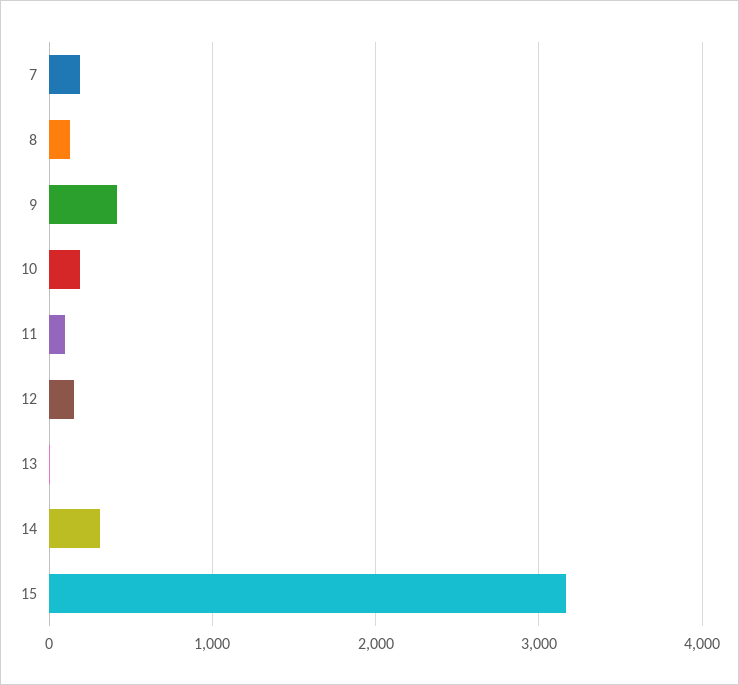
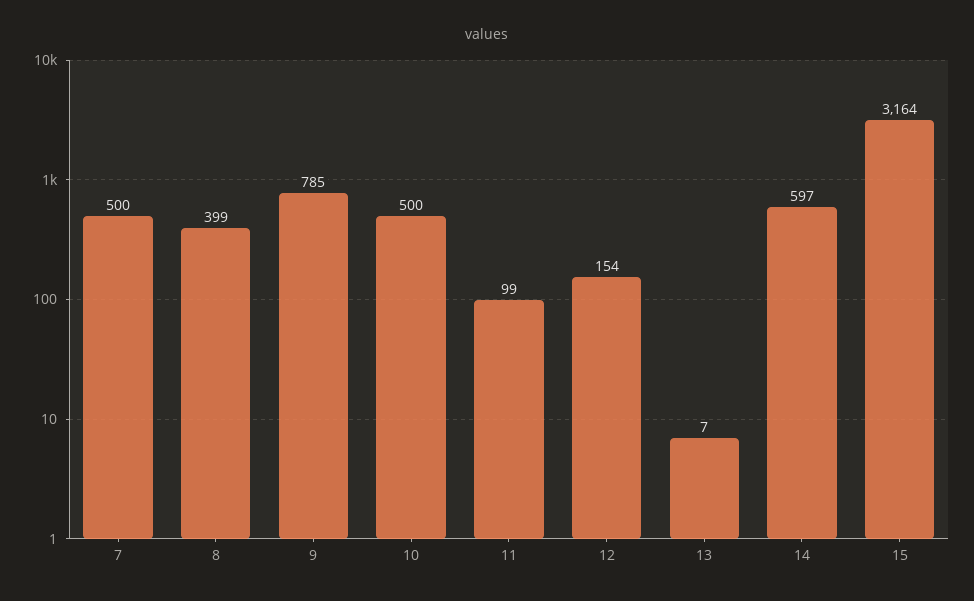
7: 200 -> 500
8: 100 -> 399
9: 400 -> 785
10: 200 -> 500
14: 300 -> 597

